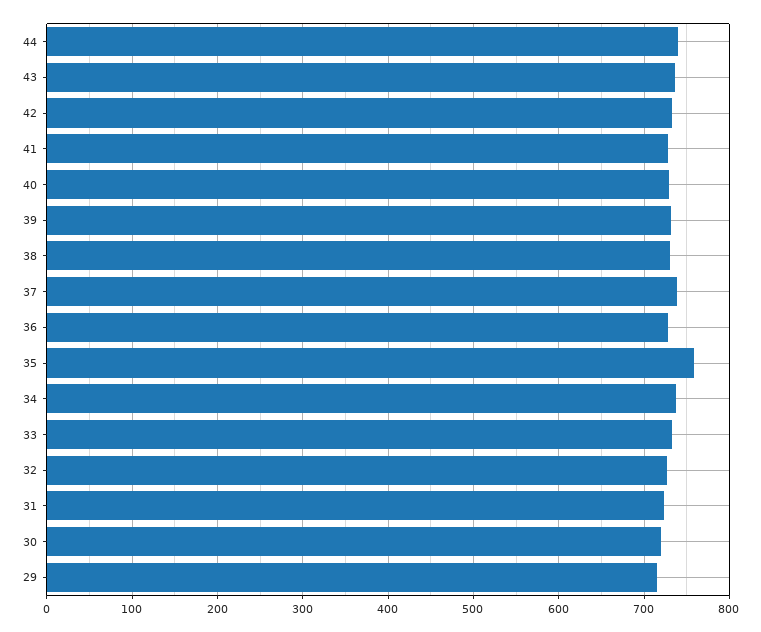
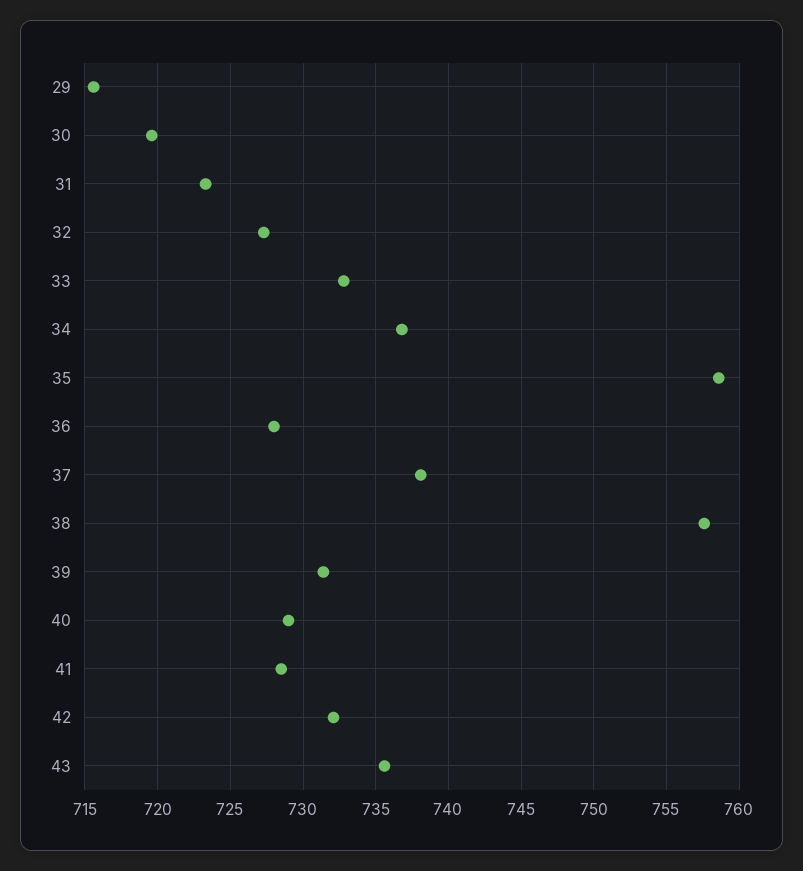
44: 740 -> none
38: 730 -> 757.5

